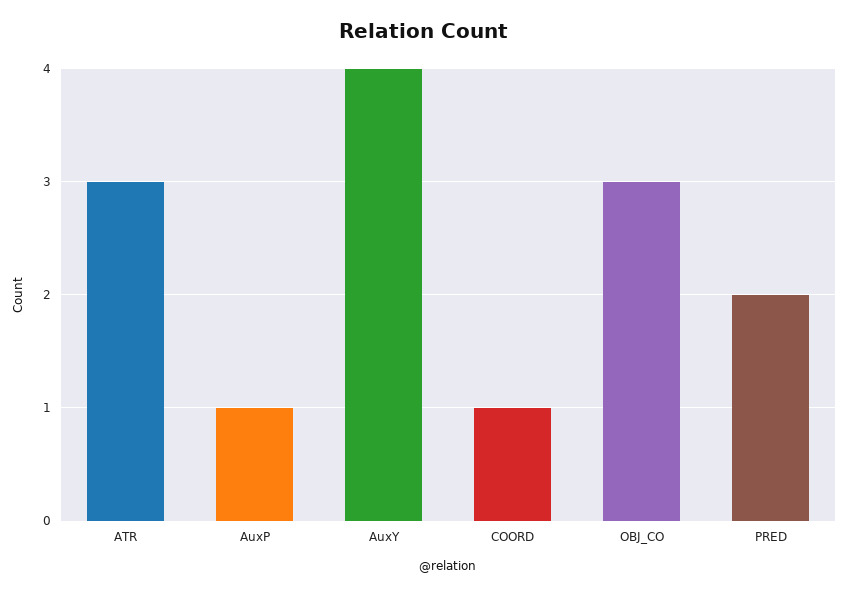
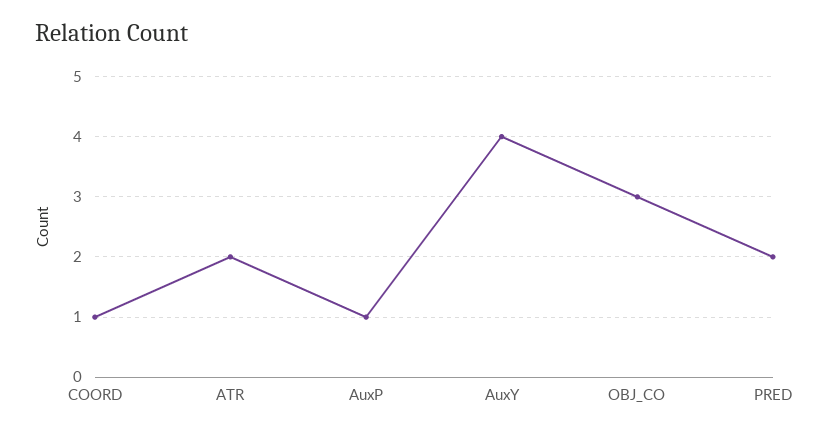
ATR: 3 -> 2

